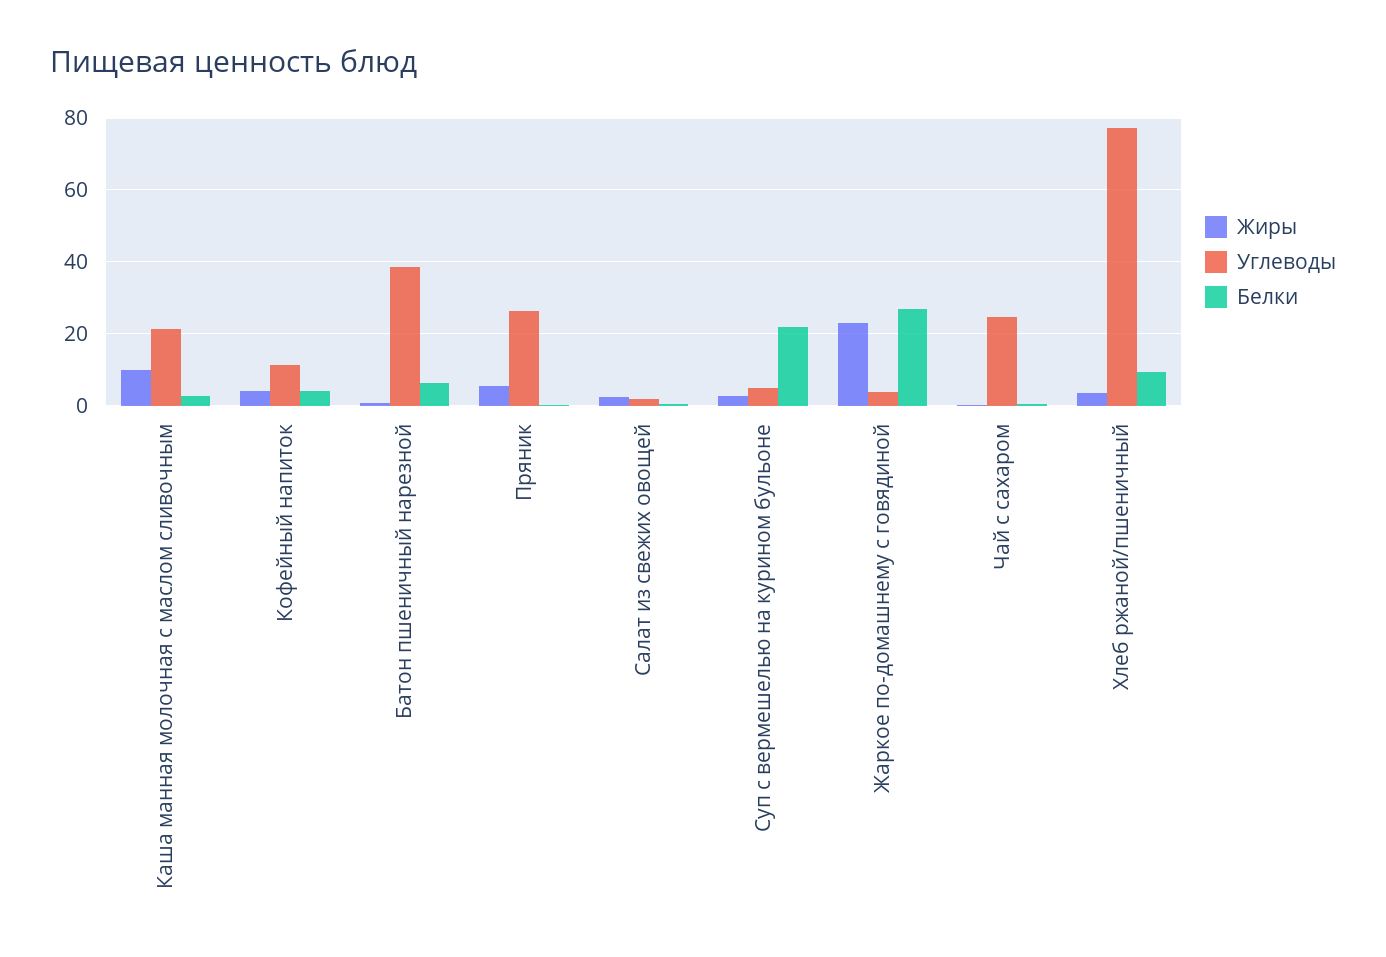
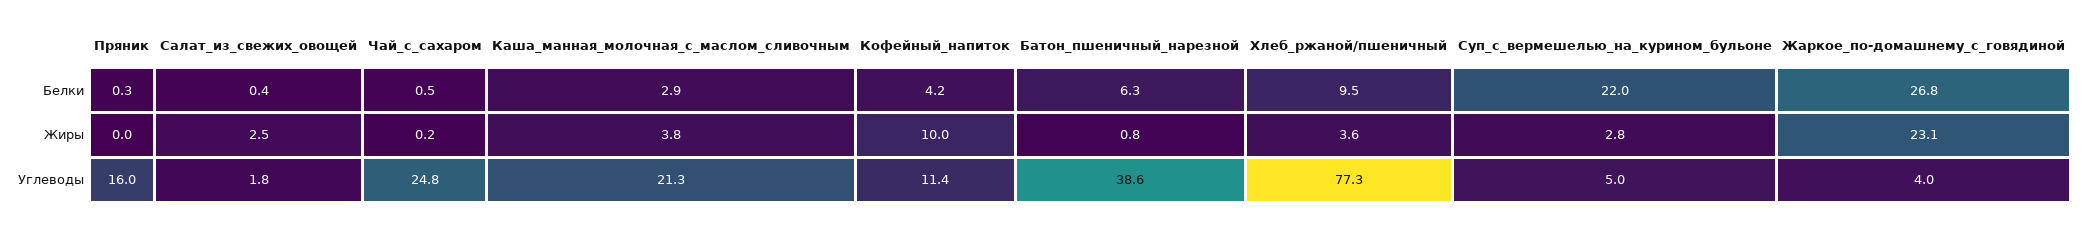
Жиры, Каша манная молочная с маслом сливочным: 10 -> 3.8
Жиры, Кофейный напиток: 4 -> 10
Жиры, Пряник: 6 -> 0
Углеводы, Пряник: 26 -> 16

